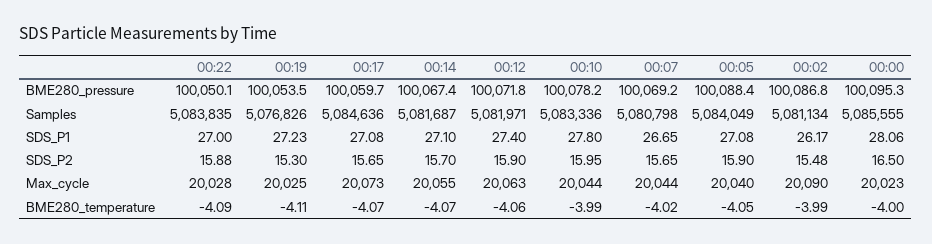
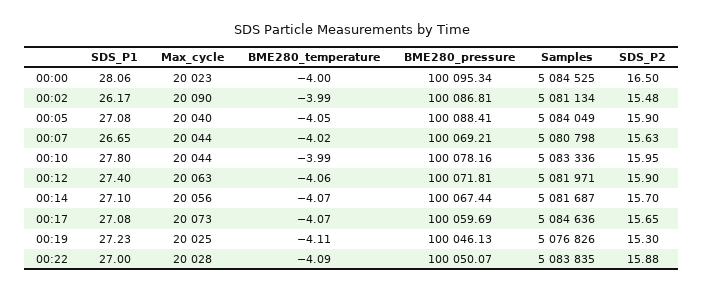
00:19, BME280_pressure: 100053.5 -> 100046.13
00:00, Samples: 5085555 -> 5084525
00:07, SDS_P2: 15.65 -> 15.63
00:14, Max_cycle: 20055 -> 20056

